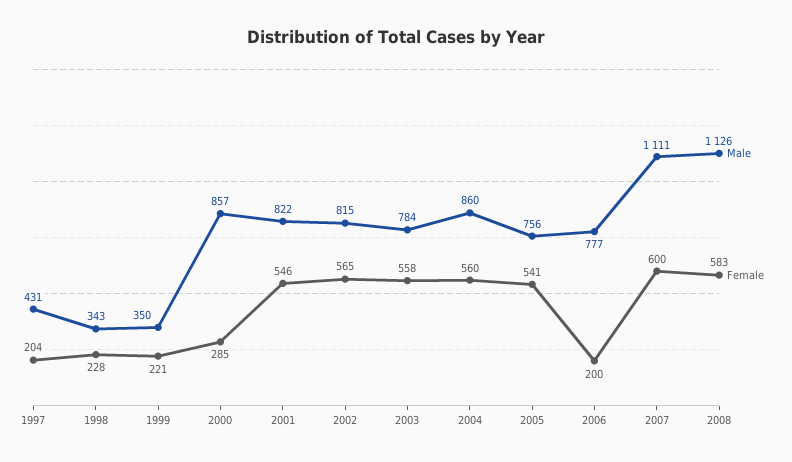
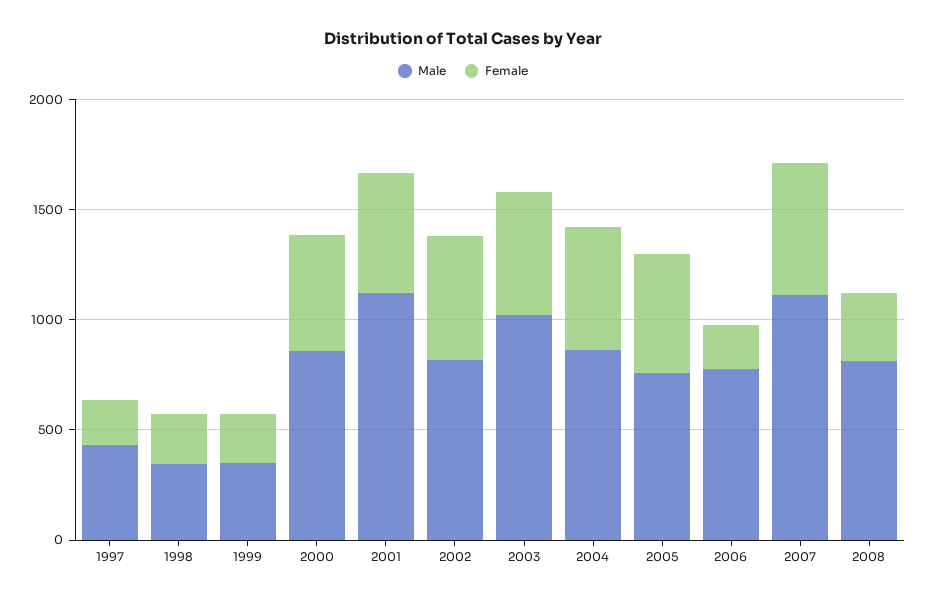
Female, 2000: 285 -> 500
Male, 2001: 822 -> 1100
Male, 2003: 784 -> 1000
Male, 2008: 1126 -> 800
Female, 2008: 583 -> 300

